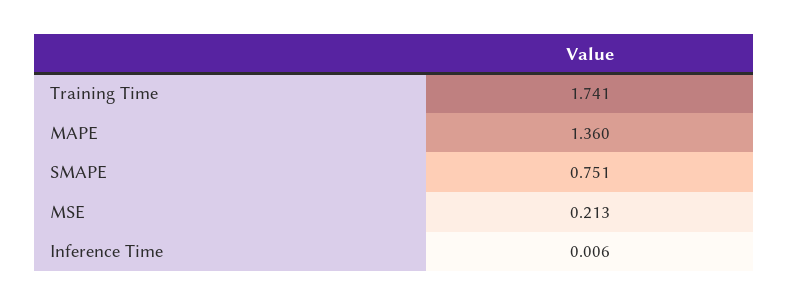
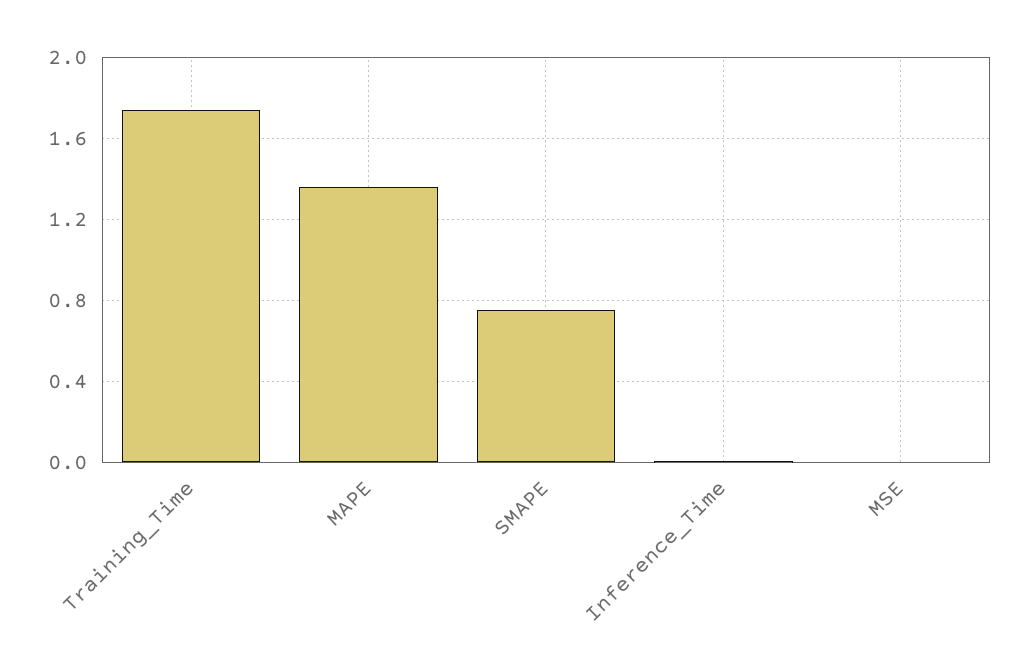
MSE: 0.213 -> 0

